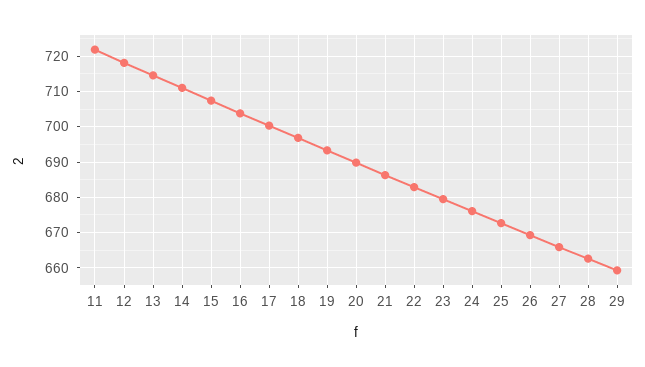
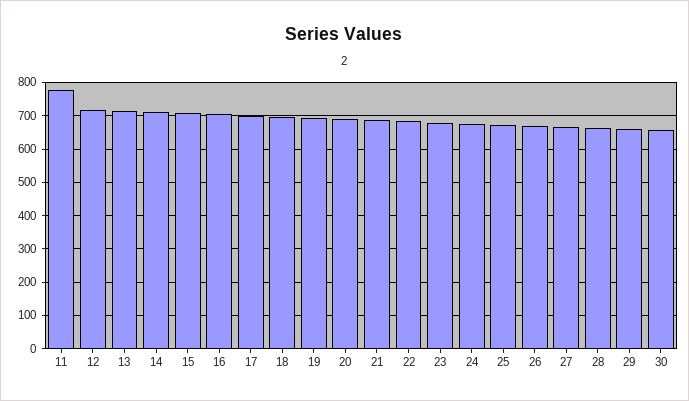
11: 722 -> 780
30: none -> 660

